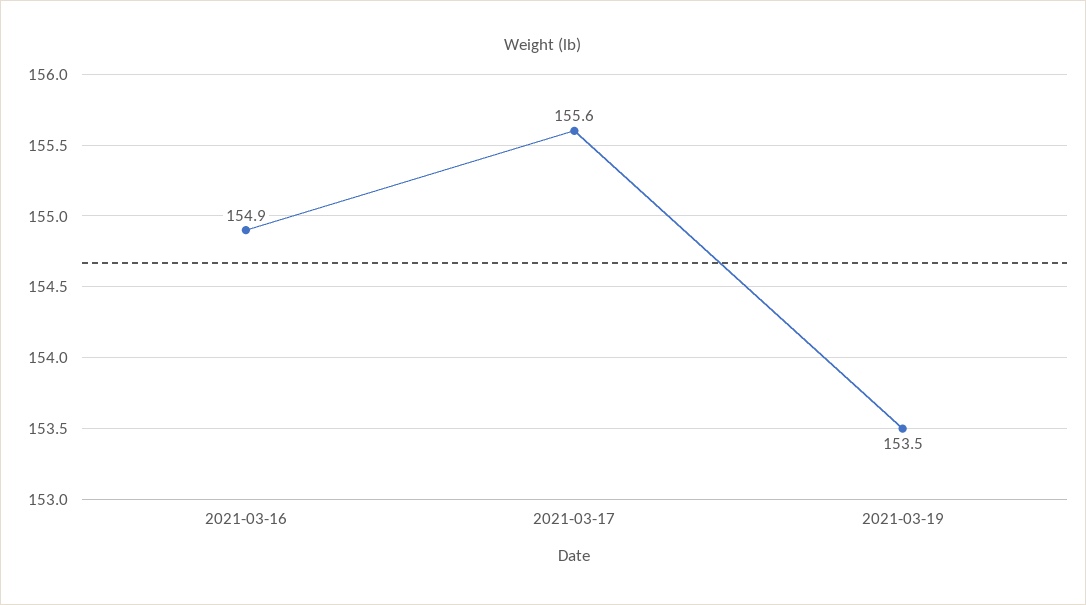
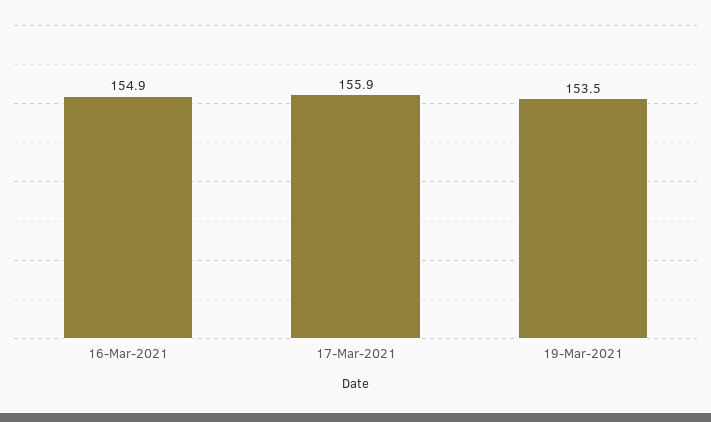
2021-03-17: 155.6 -> 155.9

